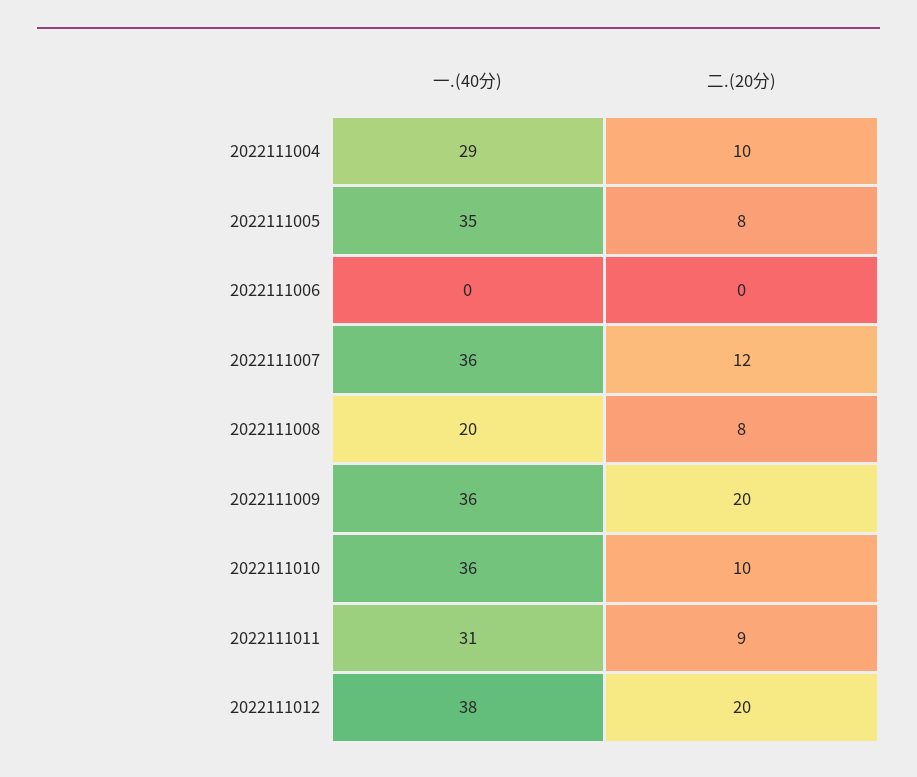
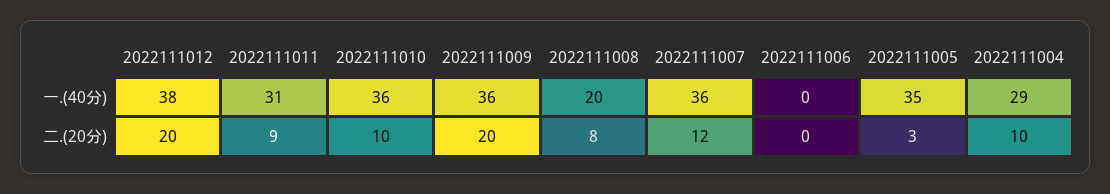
二.(20分), 2022111005: 8 -> 3

